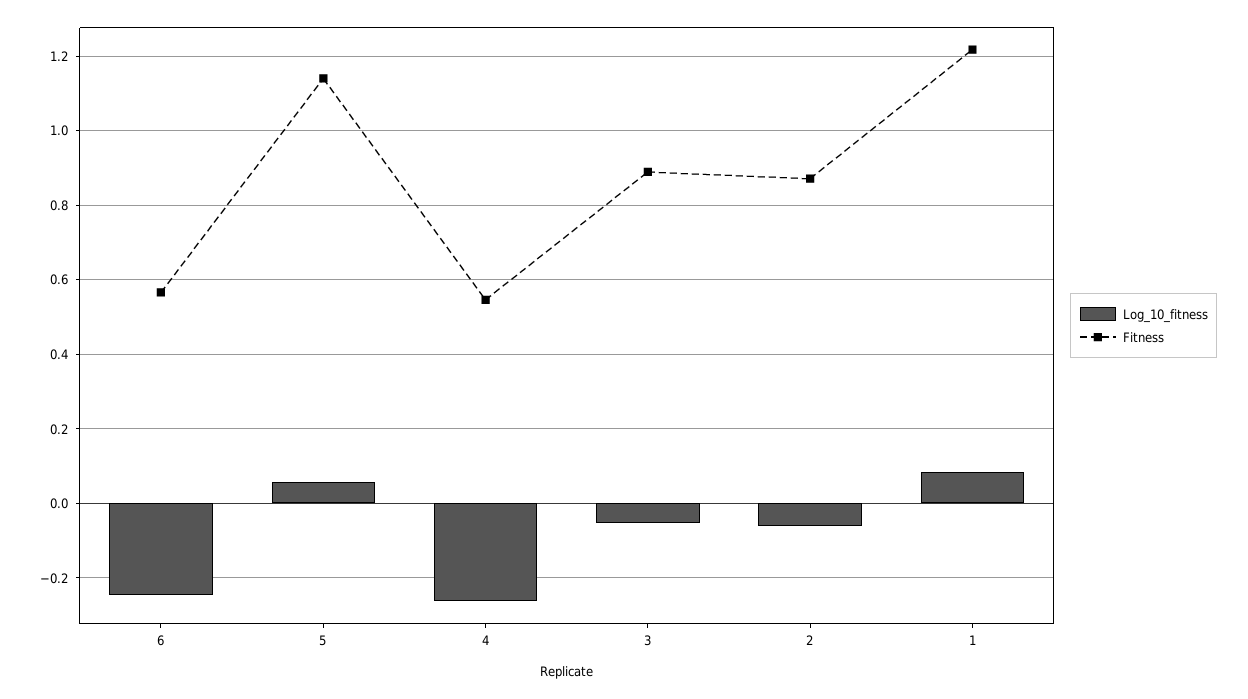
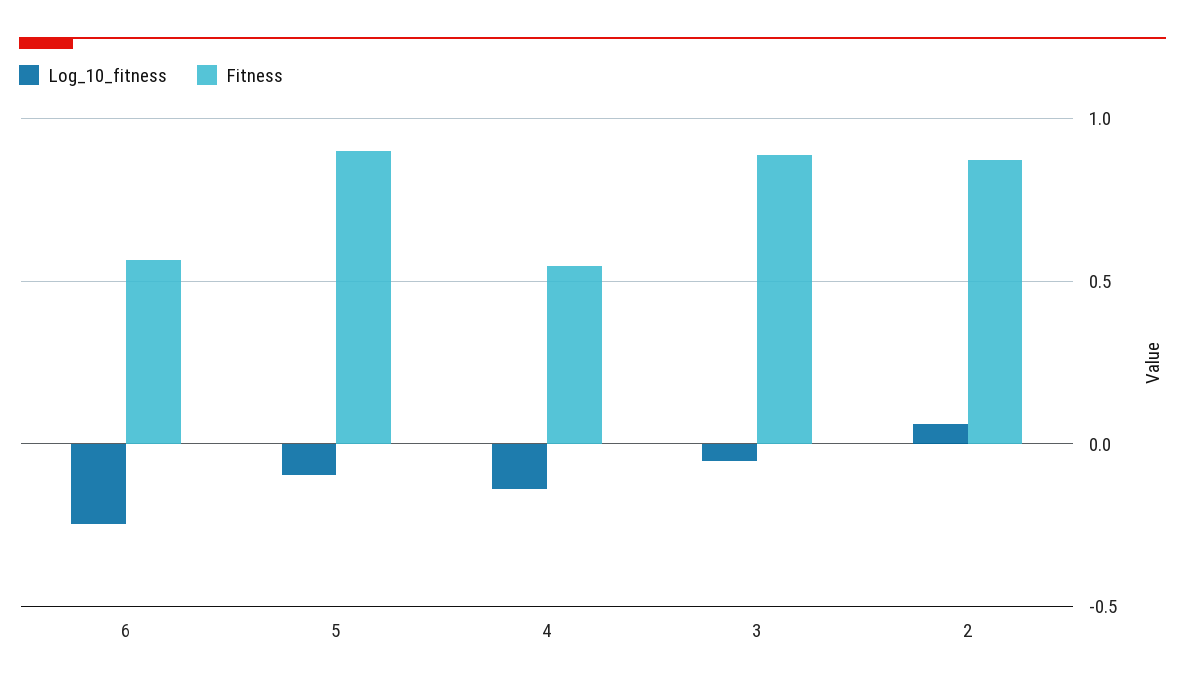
Log_10_fitness, 5: 0.06 -> -0.1
Fitness, 5: 1.14 -> 0.9
Log_10_fitness, 4: -0.26 -> -0.15
Log_10_fitness, 2: -0.06 -> 0.05
Log_10_fitness, 1: 0.08 -> none
Fitness, 1: 1.22 -> none

